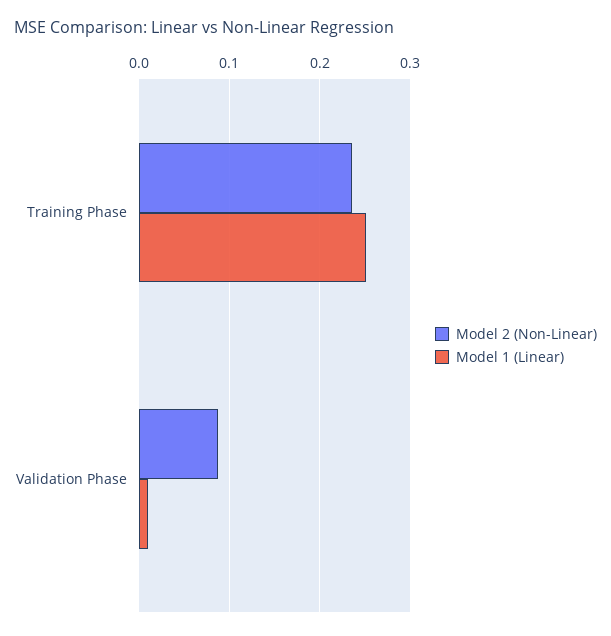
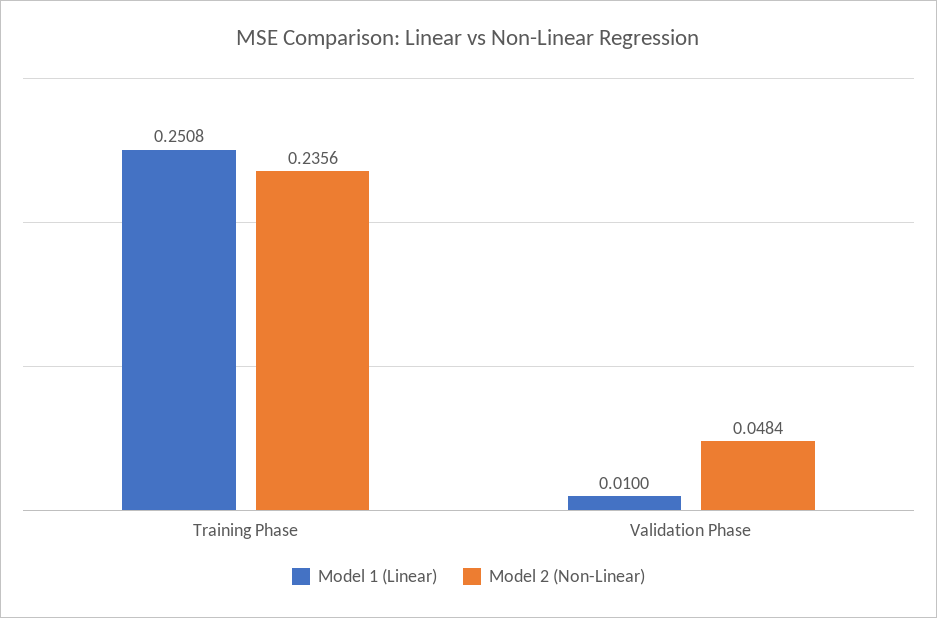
Model 2 (Non-Linear), Validation Phase: 0.09 -> 0.0484

